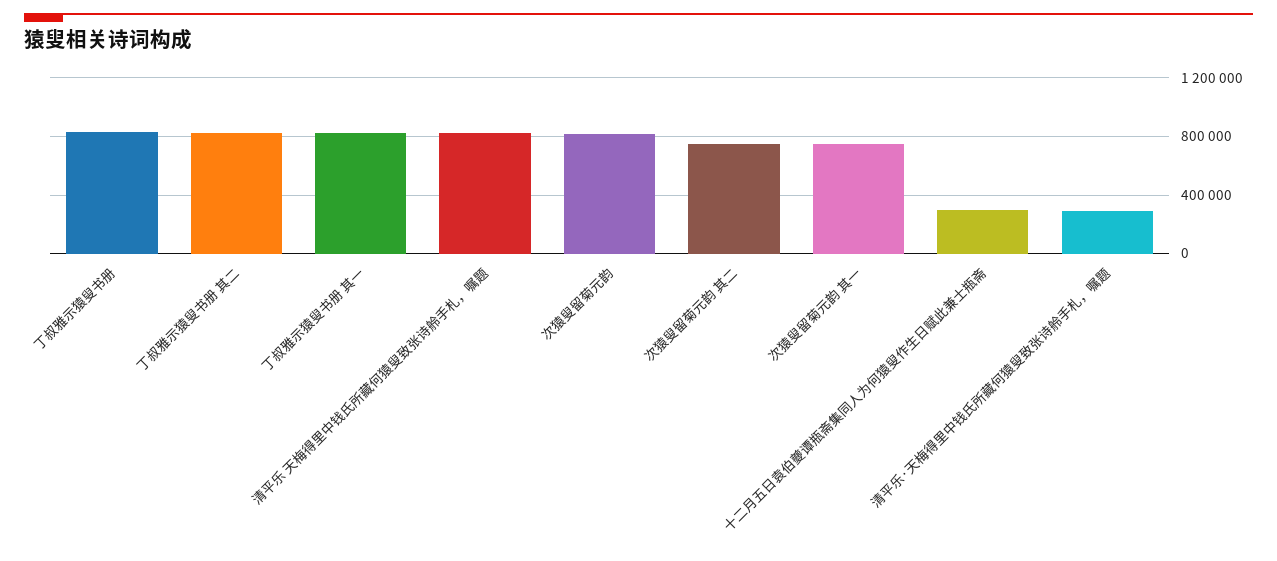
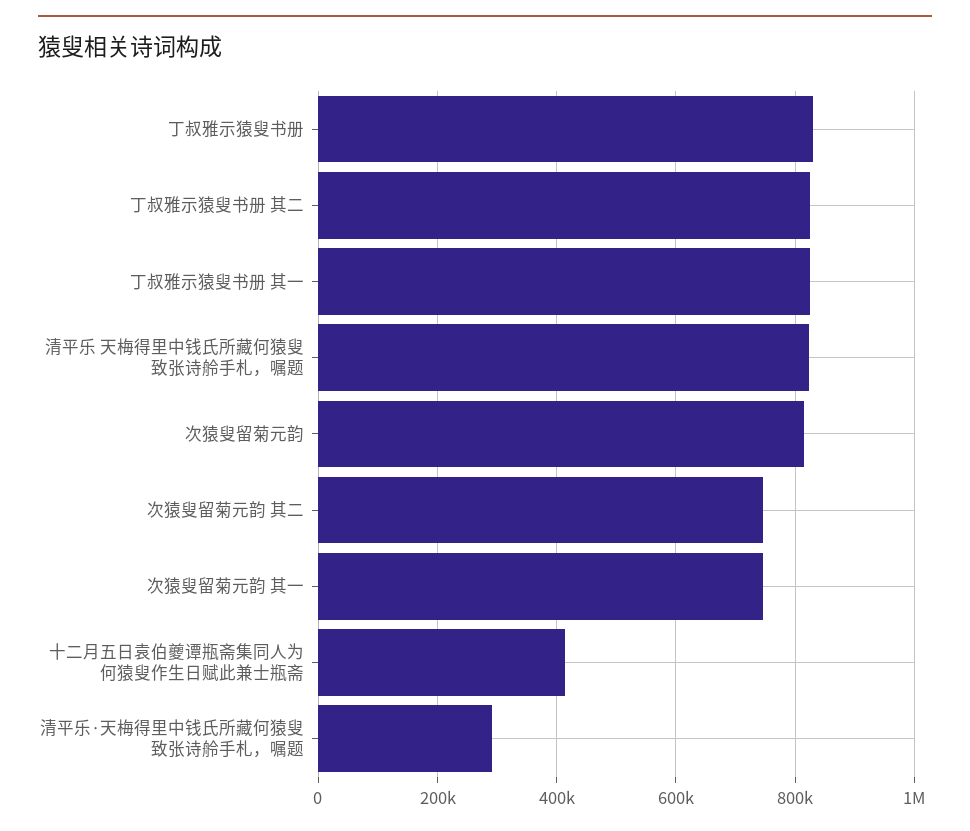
十二月五日袁伯夔谭瓶斋集同人为何猿叟作生日赋此兼士瓶斋: 300000 -> 420000

